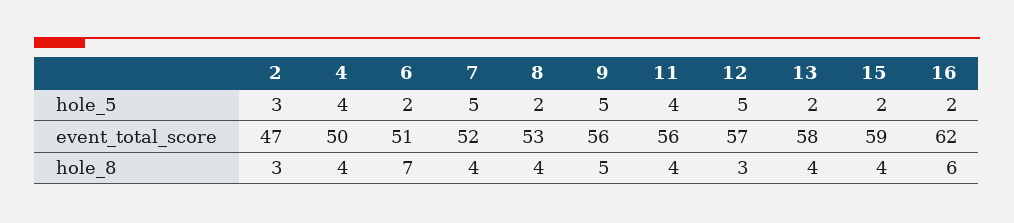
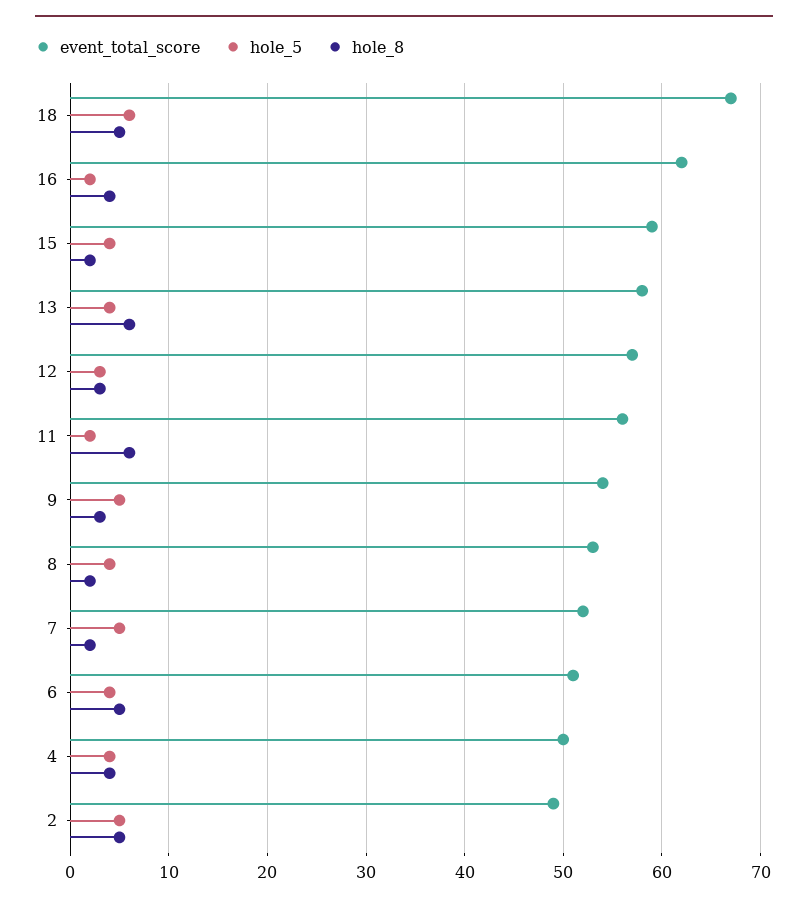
hole_5, 2: 3 -> 5
hole_5, 6: 2 -> 4
hole_5, 8: 2 -> 4
hole_5, 11: 4 -> 2
hole_5, 12: 5 -> 3
hole_5, 13: 2 -> 4
hole_5, 15: 2 -> 4
event_total_score, 2: 47 -> 49
event_total_score, 9: 56 -> 54
hole_8, 2: 3 -> 5
hole_8, 6: 7 -> 5
hole_8, 7: 4 -> 2
hole_8, 8: 4 -> 2
hole_8, 9: 5 -> 3
hole_8, 11: 4 -> 6
hole_8, 13: 4 -> 6
hole_8, 15: 4 -> 2
hole_8, 16: 6 -> 4
event_total_score, 18: none -> 67
hole_5, 18: none -> 6
hole_8, 18: none -> 5

